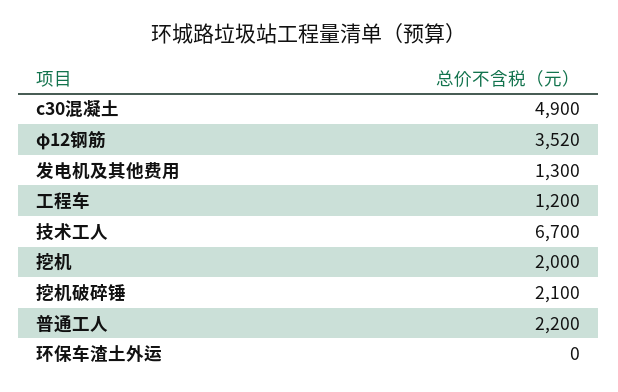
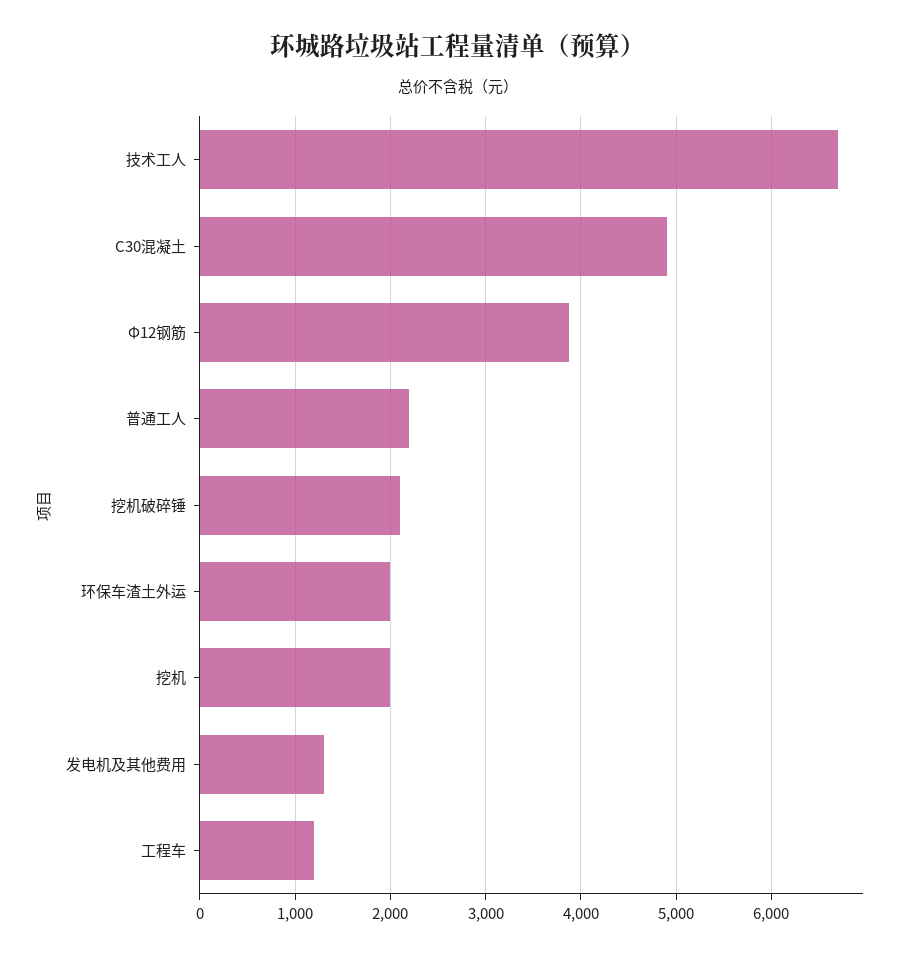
φ12钢筋: 3520 -> 3900
环保车渣土外运: 0 -> 2000

